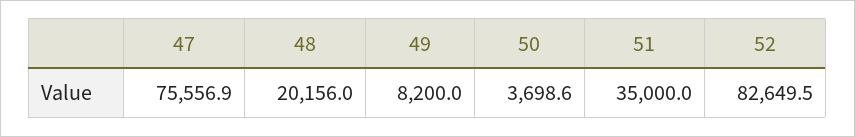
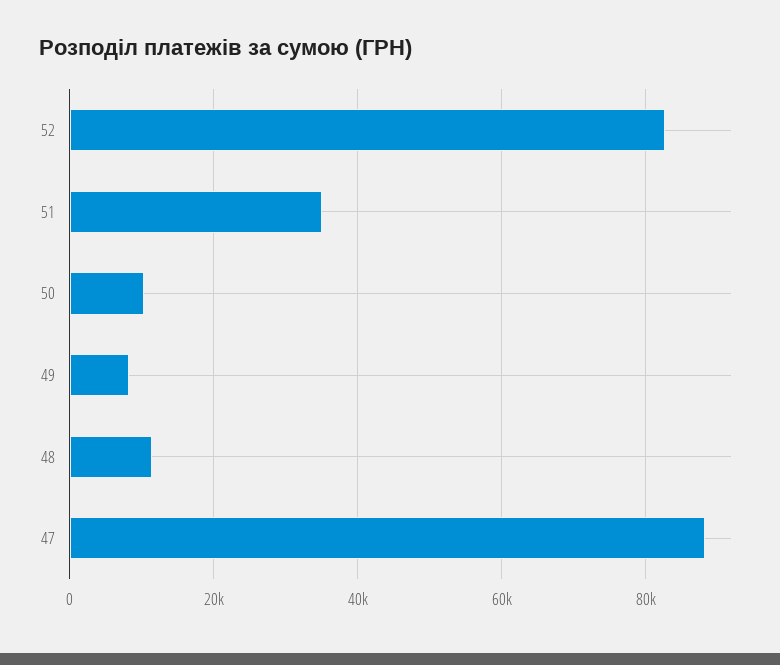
47: 75556.9 -> 88000
48: 20156 -> 12000
50: 3698.6 -> 10000

